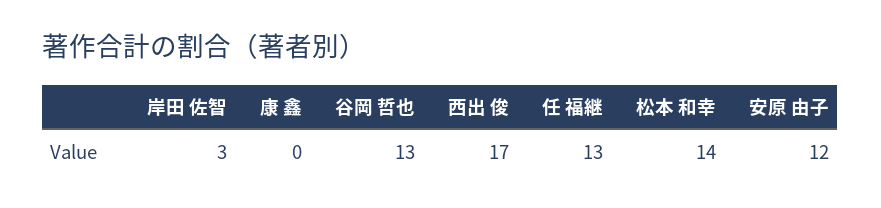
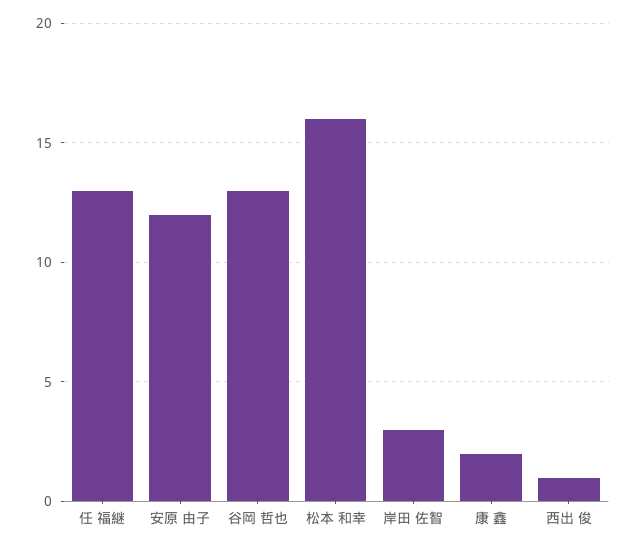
康 鑫: 0 -> 2
西出 俊: 17 -> 1
松本 和幸: 14 -> 16

